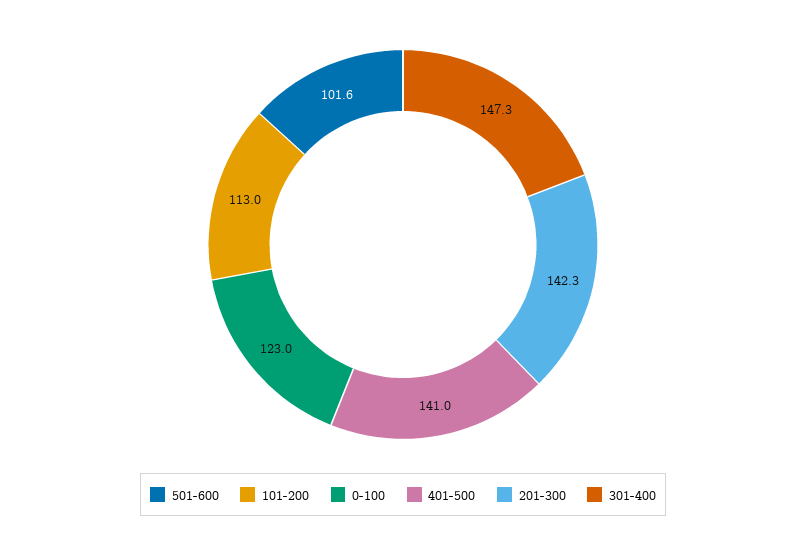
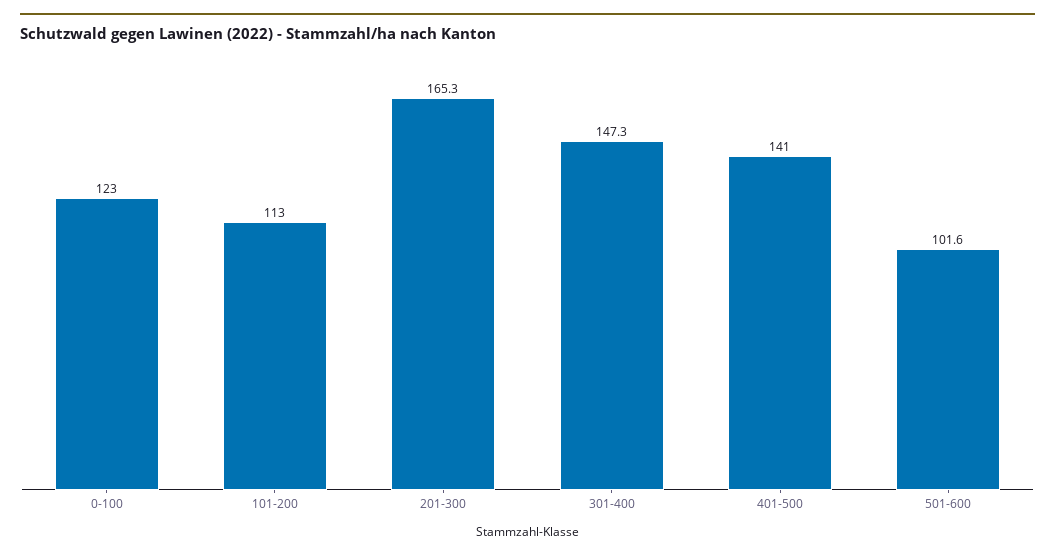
201-300: 142.3 -> 165.3

